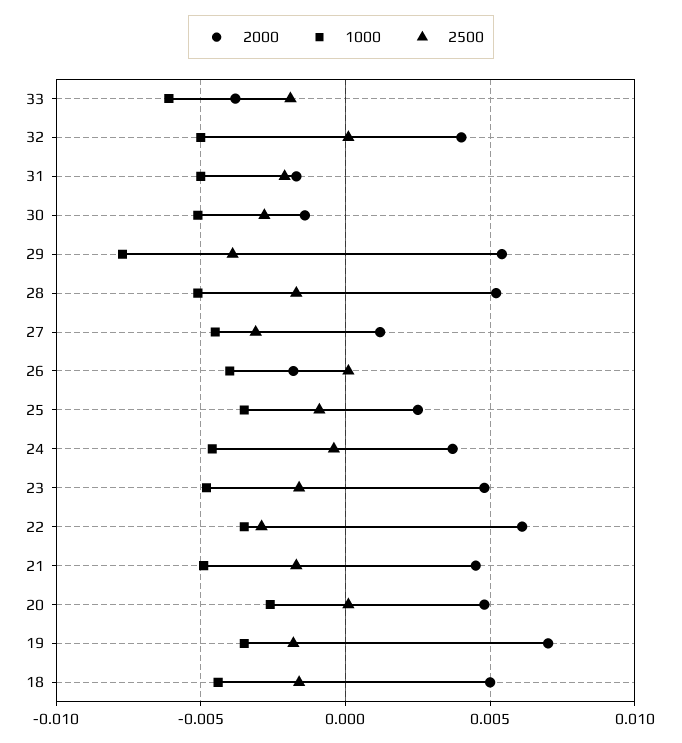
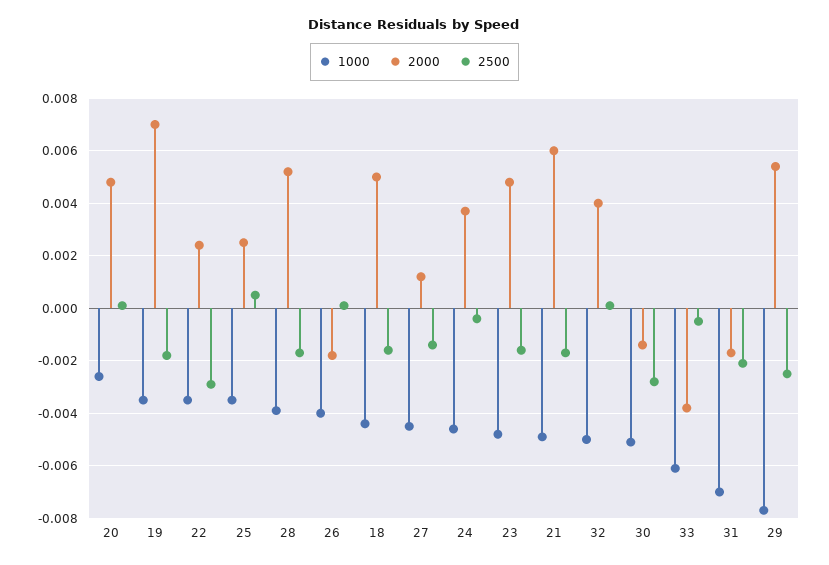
2500, 33: -0.002 -> -0.0005
1000, 31: -0.005 -> -0.007
2500, 29: -0.004 -> -0.0025
1000, 28: -0.005 -> -0.004
2500, 27: -0.003 -> -0.0015
2500, 25: -0.001 -> 0.0005
2000, 22: 0.006 -> 0.0025
2000, 21: 0.0045 -> 0.006

